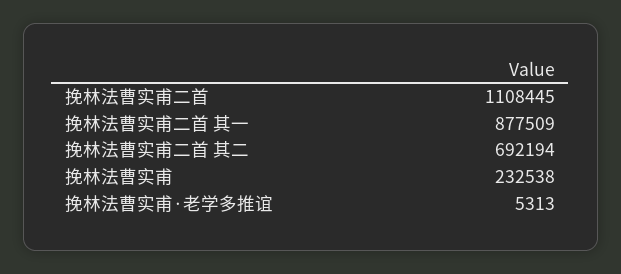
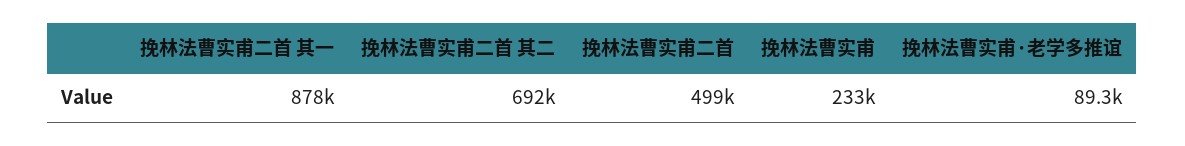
挽林法曹实甫二首: 1108445 -> 499000
挽林法曹实甫·老学多推谊: 5313 -> 89300

